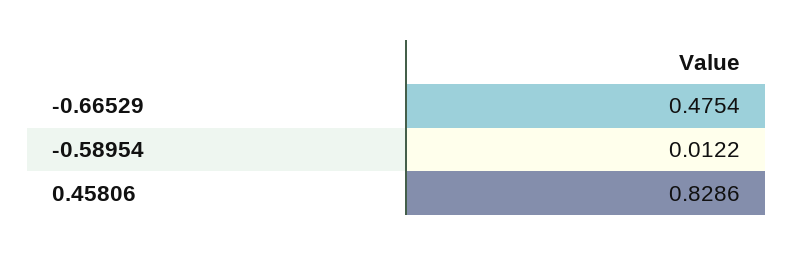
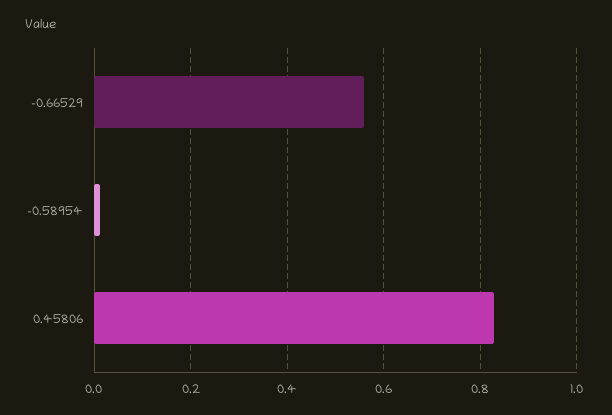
-0.66529: 0.4754 -> 0.56

